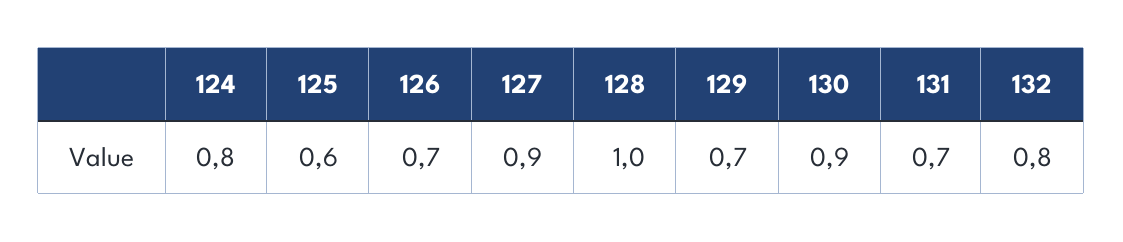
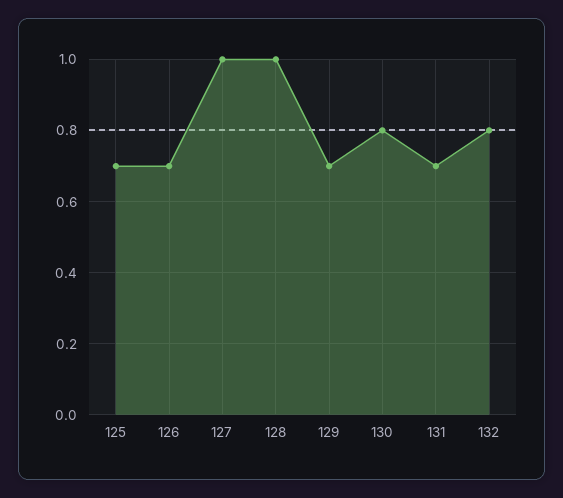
124: 0.8 -> none
125: 0.6 -> 0.7
127: 0.9 -> 1
130: 0.9 -> 0.8

